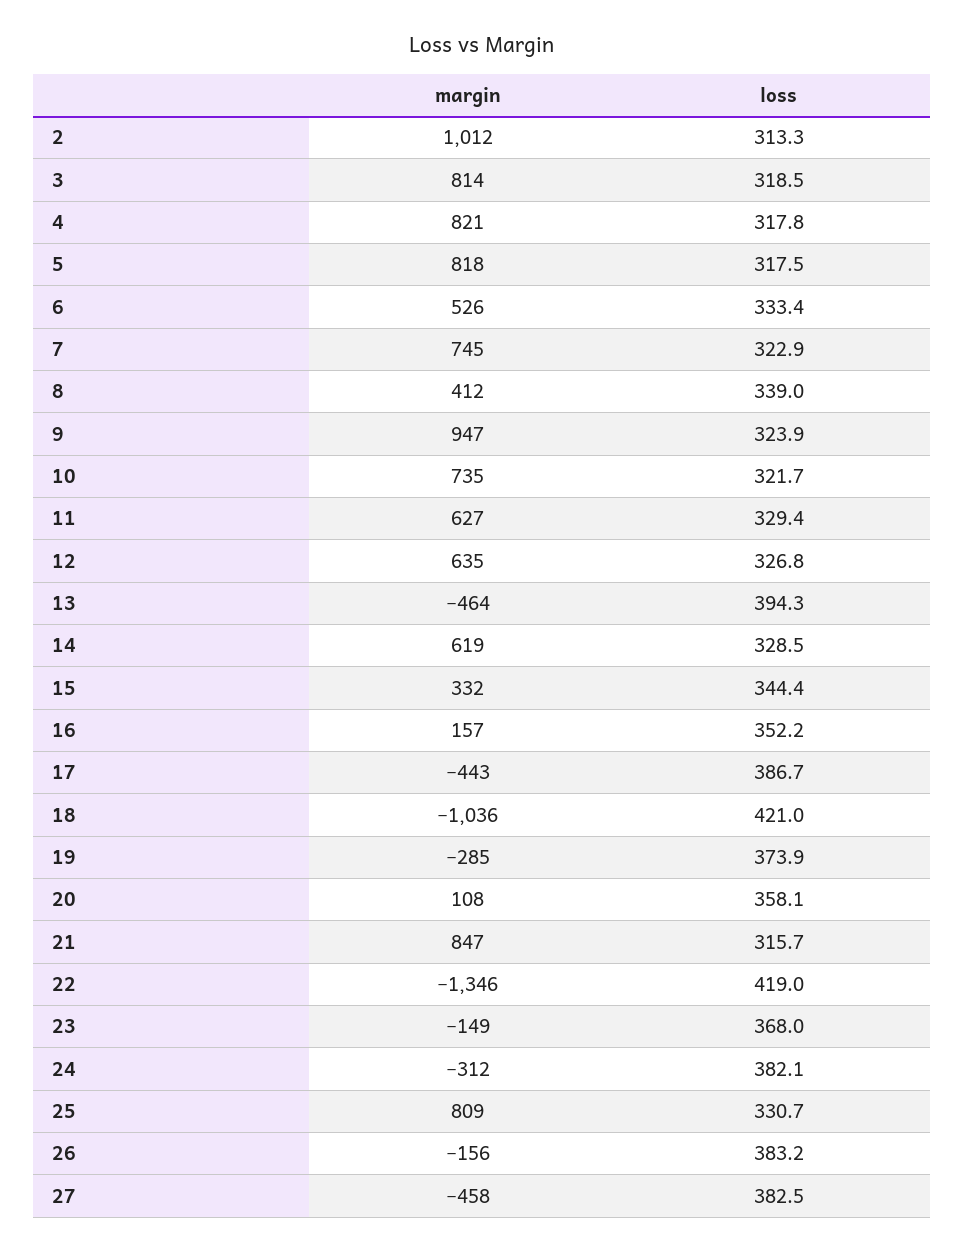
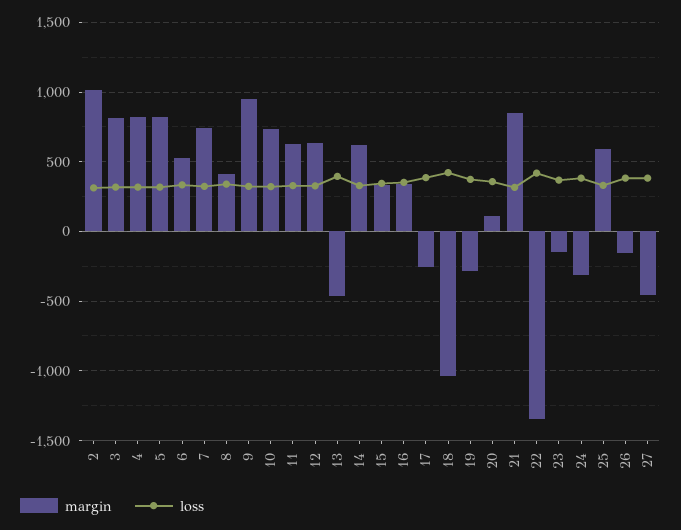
margin, 16: 157 -> 350
margin, 17: -443 -> -250
margin, 25: 809 -> 600

